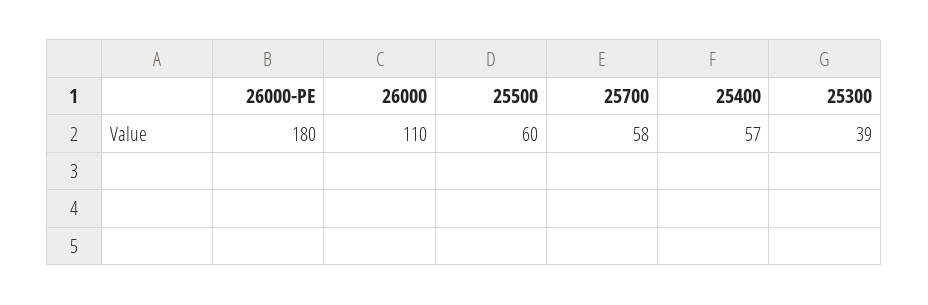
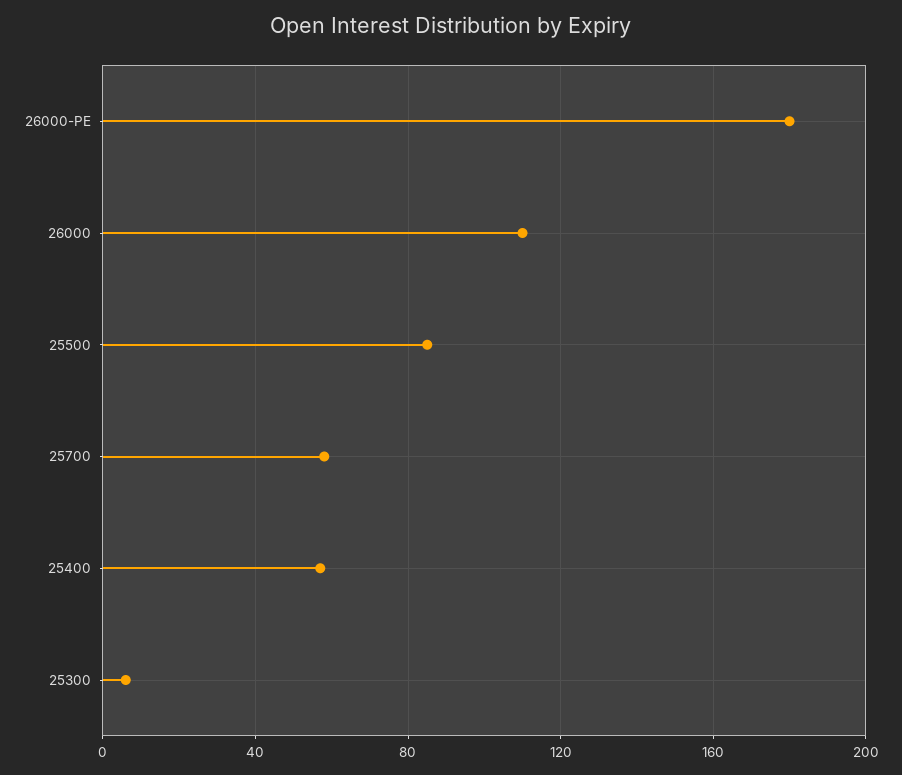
25500: 60 -> 85
25300: 39 -> 5

